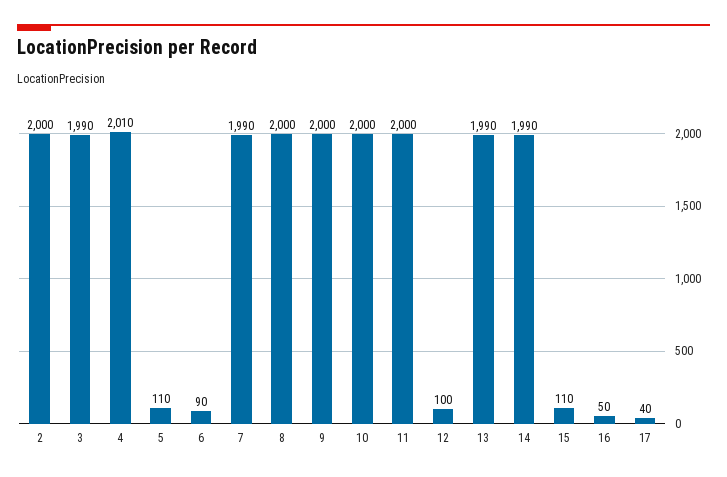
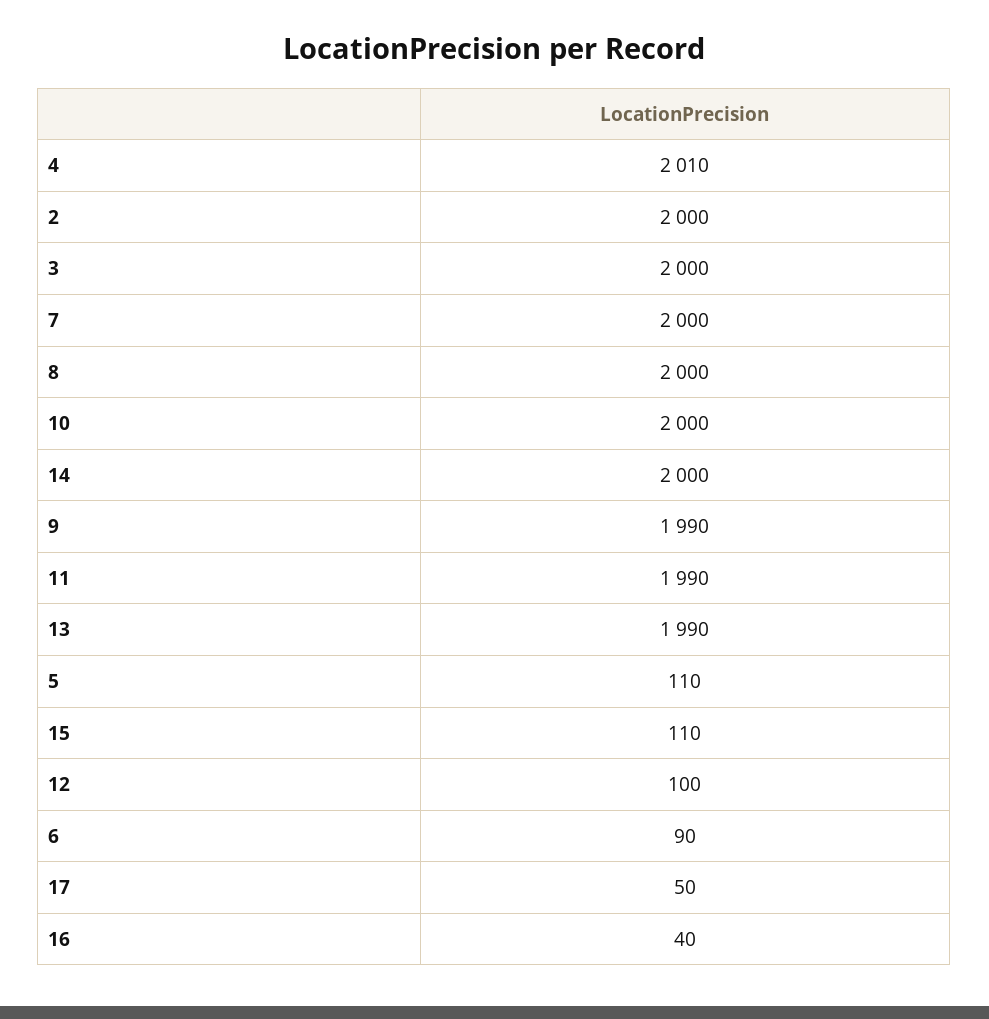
3: 1990 -> 2000
7: 1990 -> 2000
9: 2000 -> 1990
11: 2000 -> 1990
14: 1990 -> 2000
16: 50 -> 40
17: 40 -> 50

